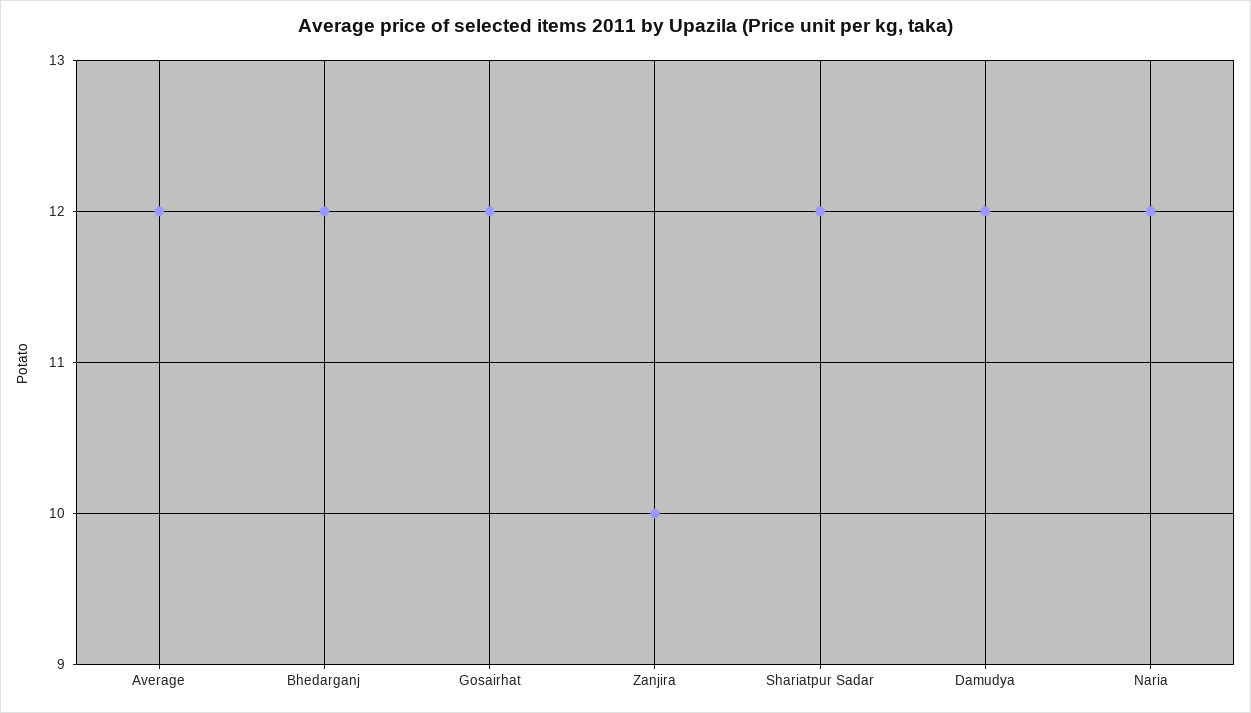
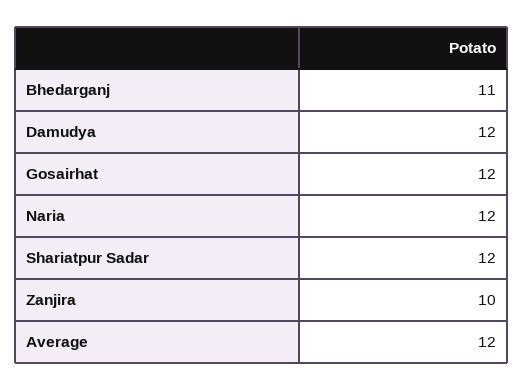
Bhedarganj: 12 -> 11

